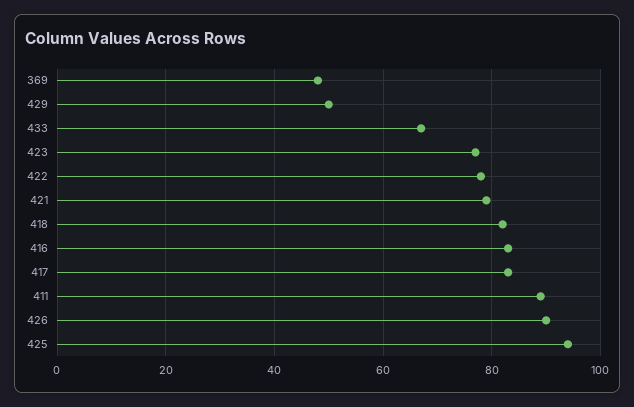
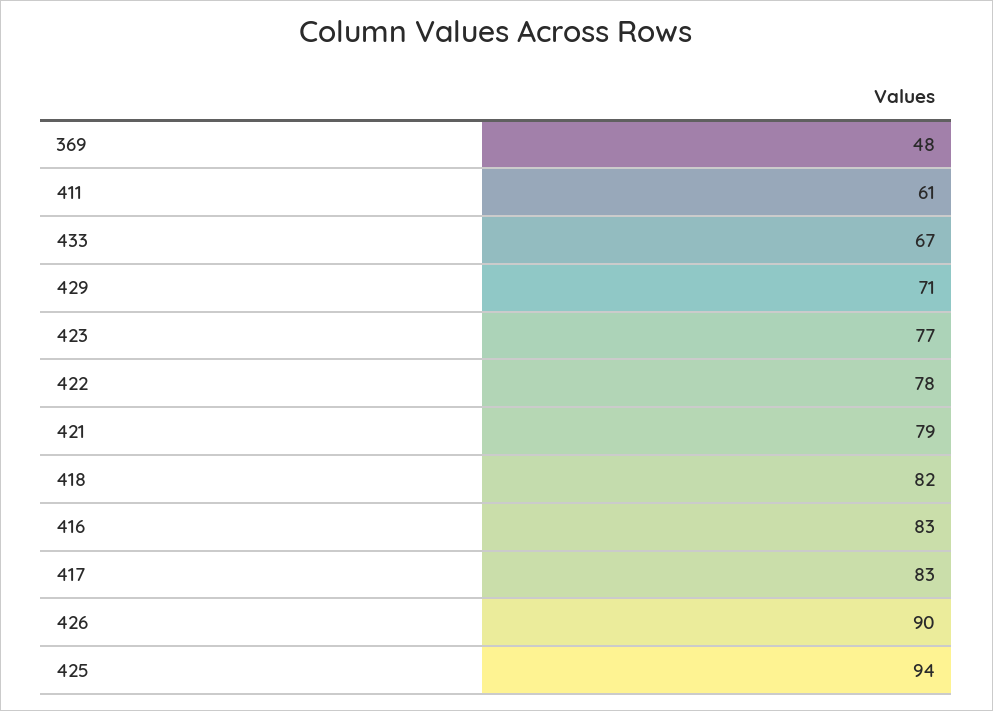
429: 50 -> 71
411: 90 -> 61

